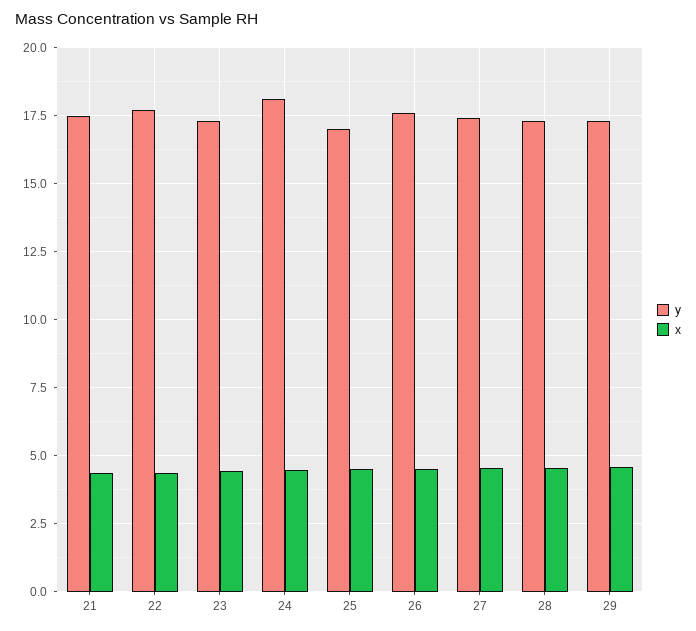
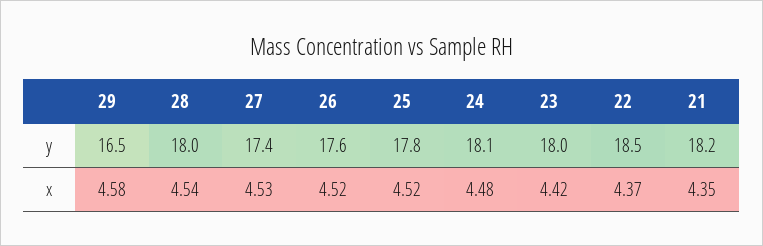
y, 21: 17.5 -> 18.2
y, 22: 17.75 -> 18.5
y, 23: 17.25 -> 18
y, 25: 17 -> 17.8
y, 28: 17.25 -> 18
y, 29: 17.25 -> 16.5

